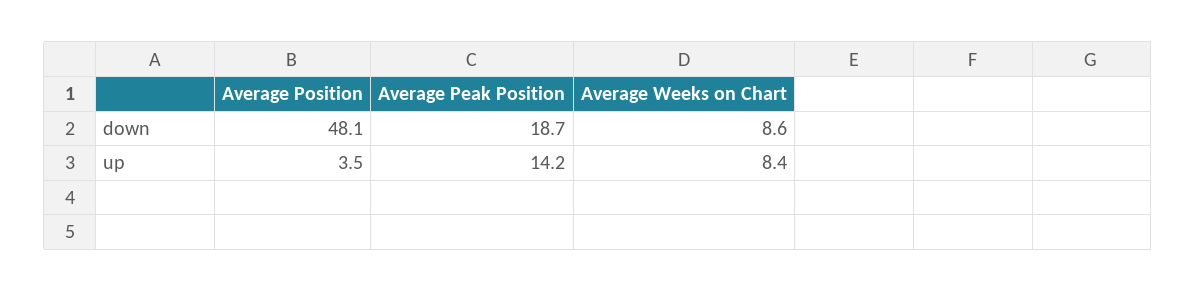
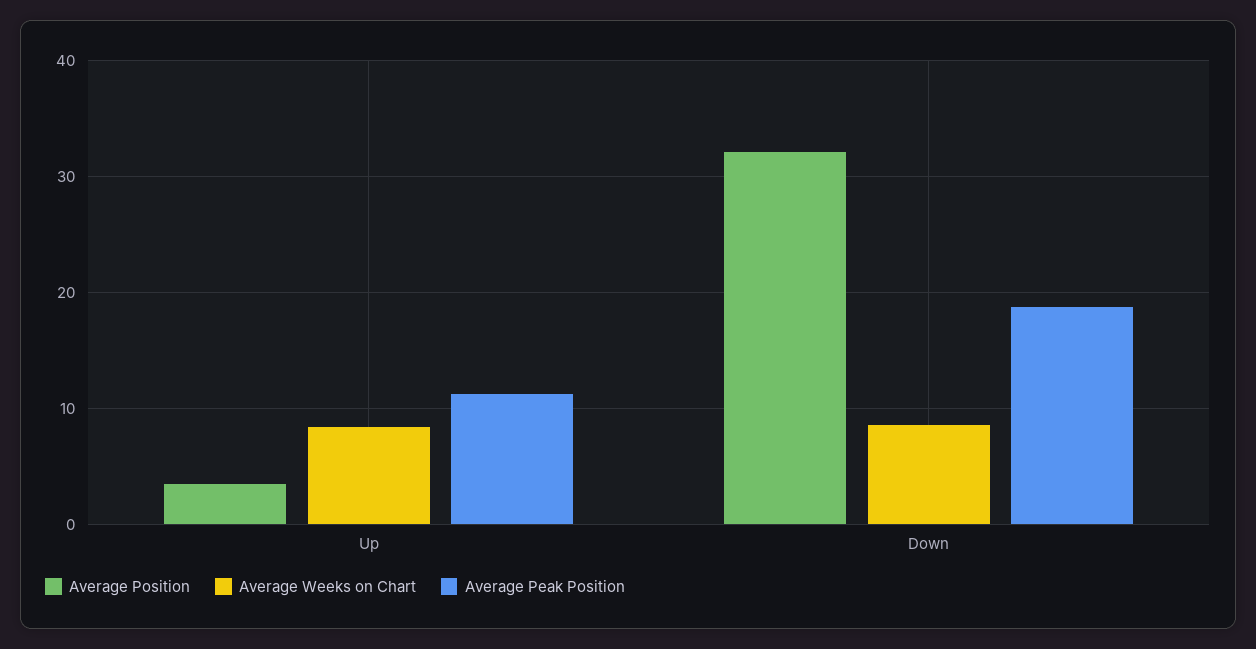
Average Position, down: 48.1 -> 32
Average Peak Position, up: 14.2 -> 11

